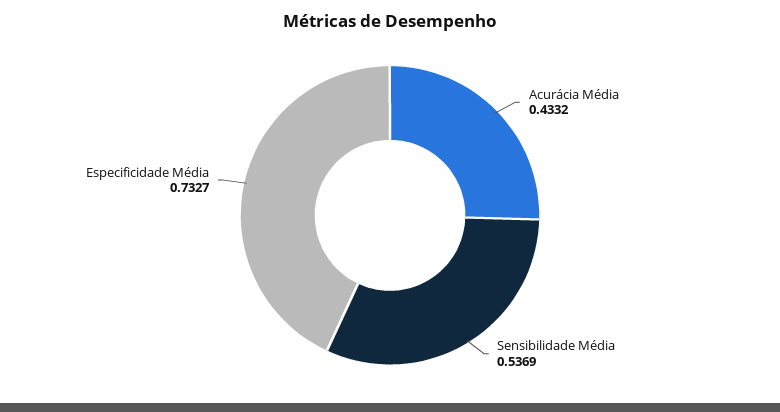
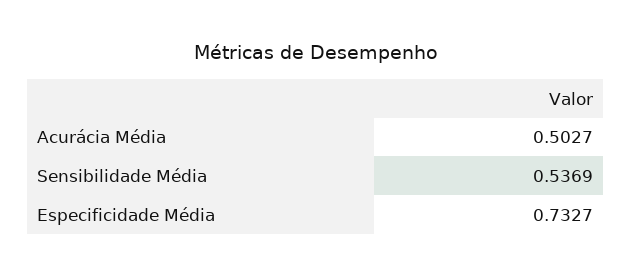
Acurácia Média: 0.4332 -> 0.5027

